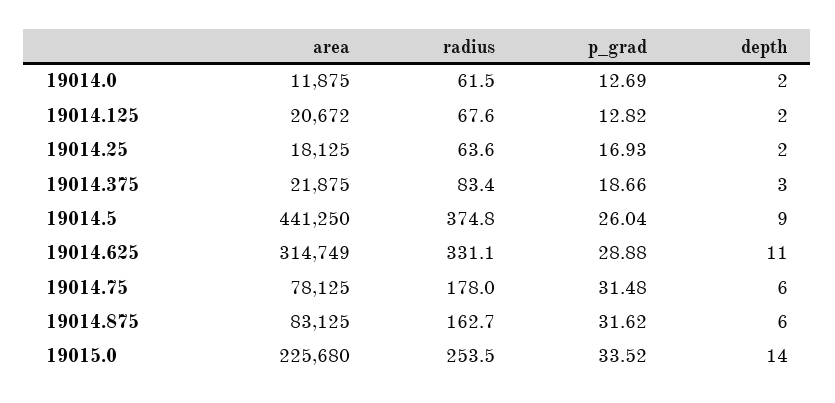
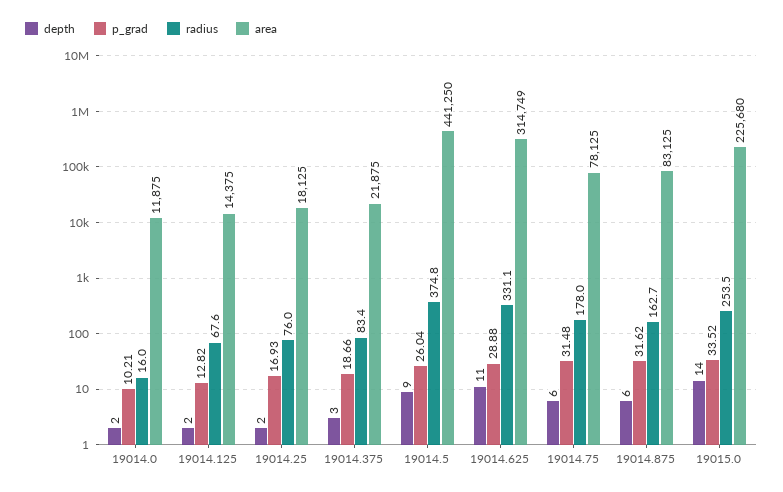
radius, 19014.0: 61.5 -> 16
p_grad, 19014.0: 12.69 -> 10.21
area, 19014.125: 20672 -> 14375
radius, 19014.25: 63.6 -> 76

